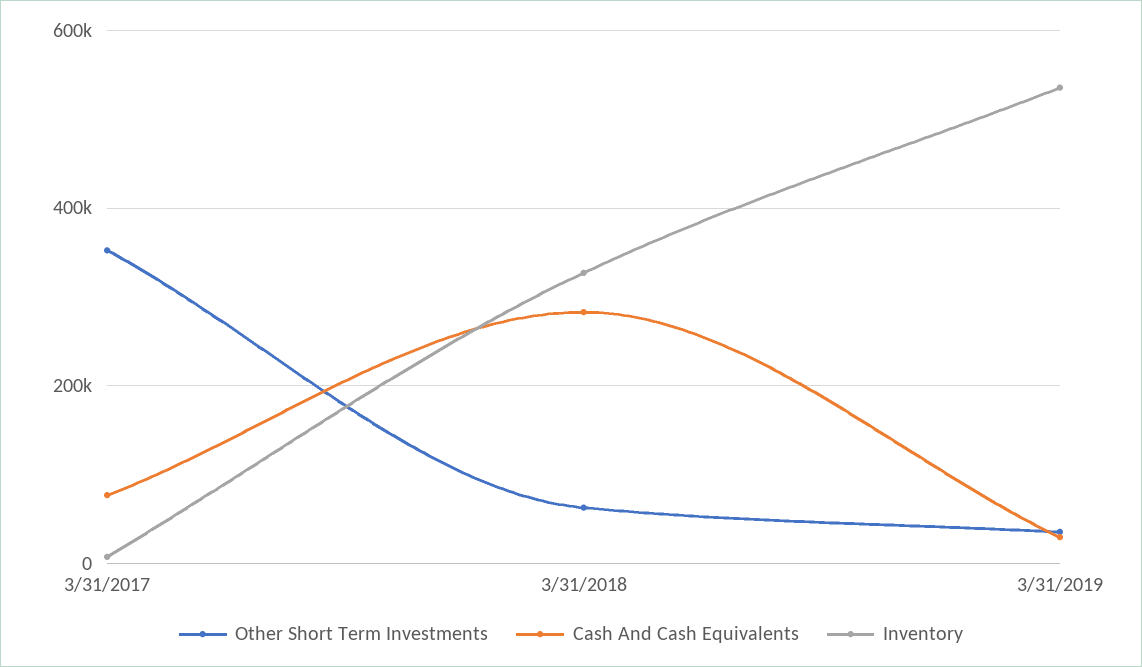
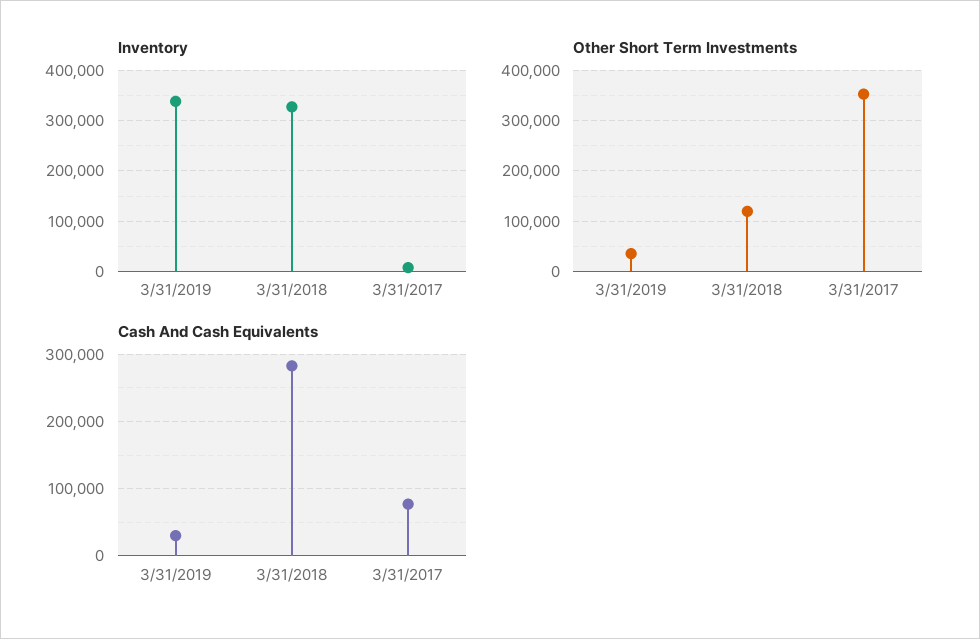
Other Short Term Investments, 3/31/2018: 60000 -> 120000
Inventory, 3/31/2019: 540000 -> 340000

